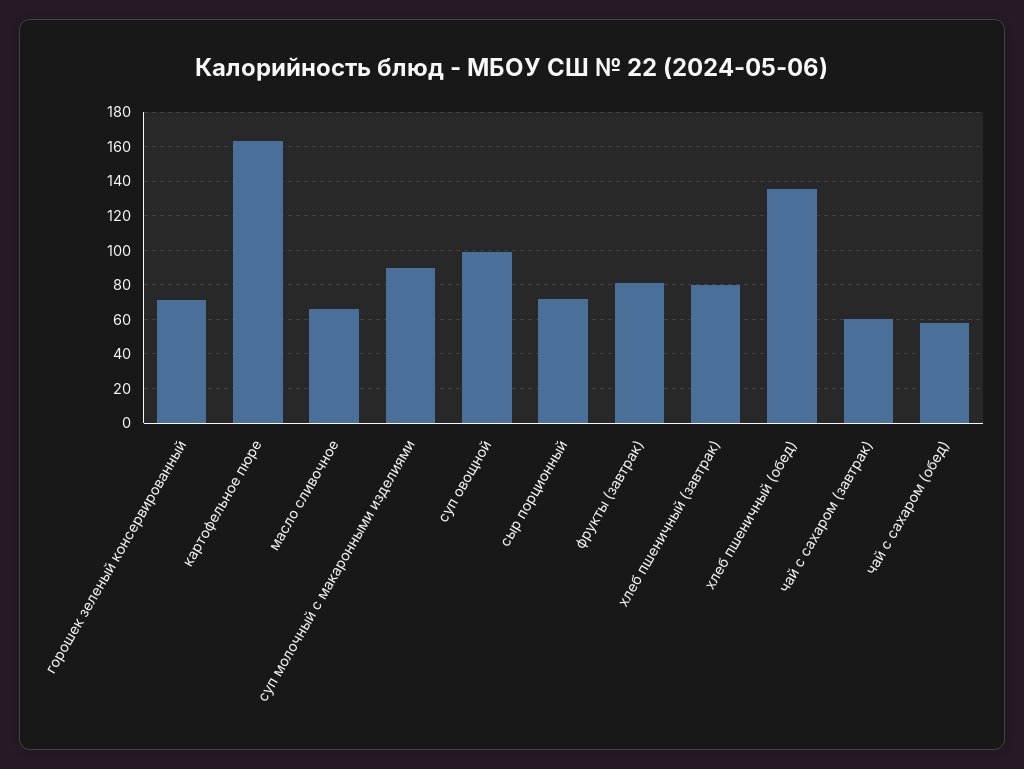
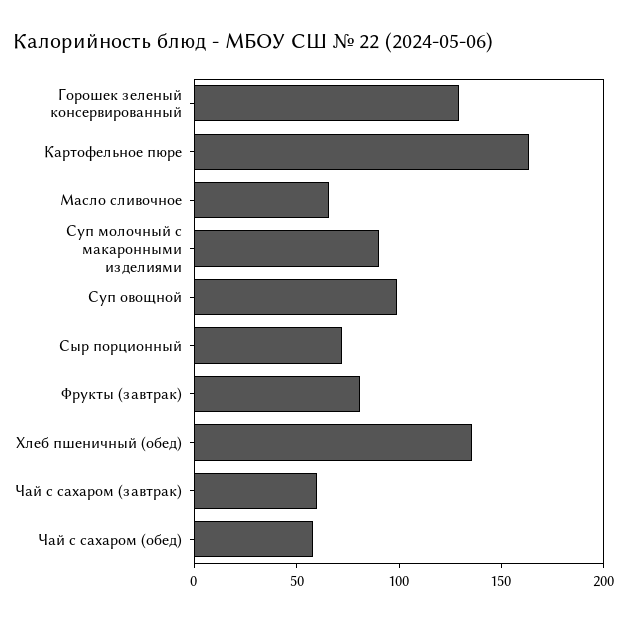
горошек зеленый консервированный: 70 -> 130
хлеб пшеничный (завтрак): 80 -> none

